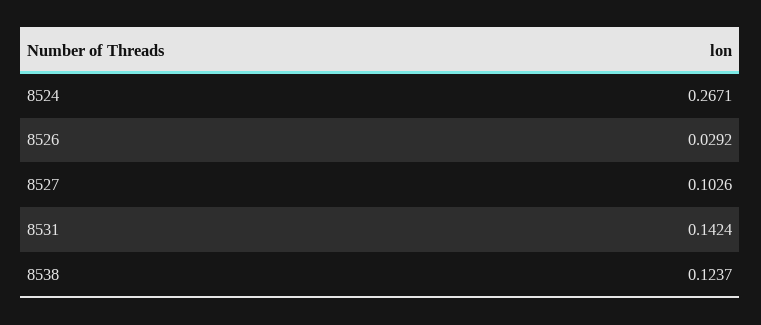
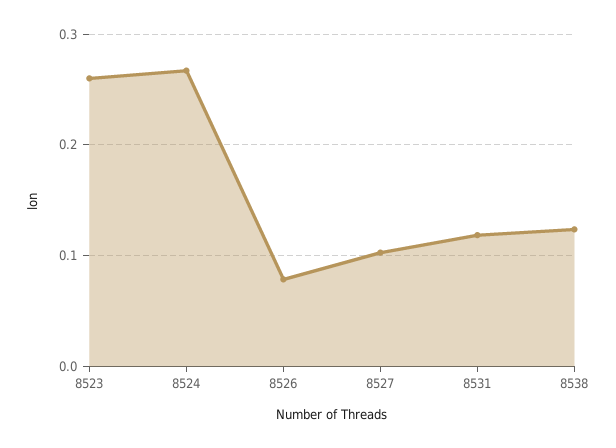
8526: 0.0292 -> 0.08
8531: 0.1424 -> 0.12
8523: none -> 0.26

